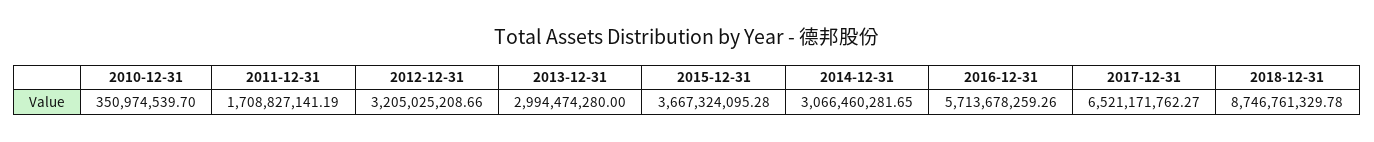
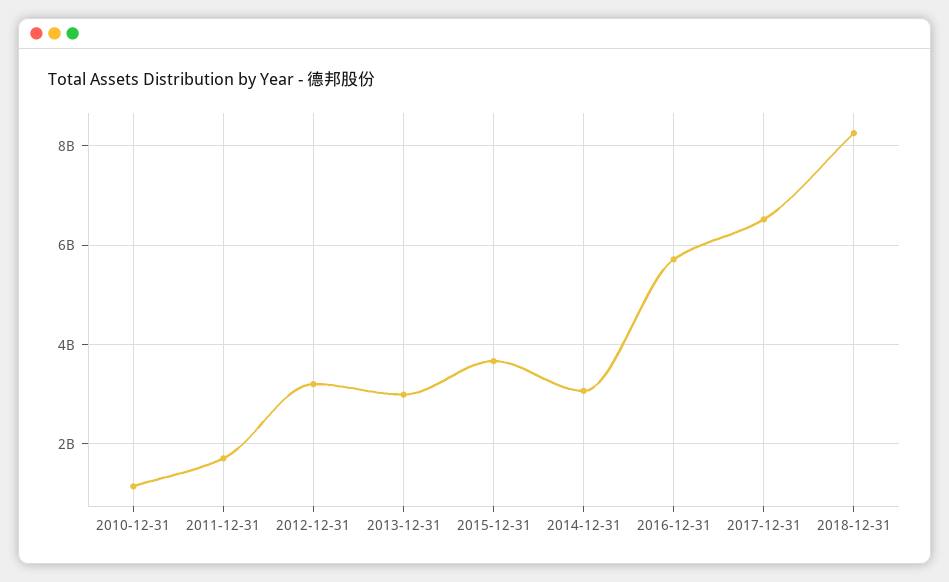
2010-12-31: 350974539.7 -> 1200000000
2018-12-31: 8746761329.78 -> 8200000000

